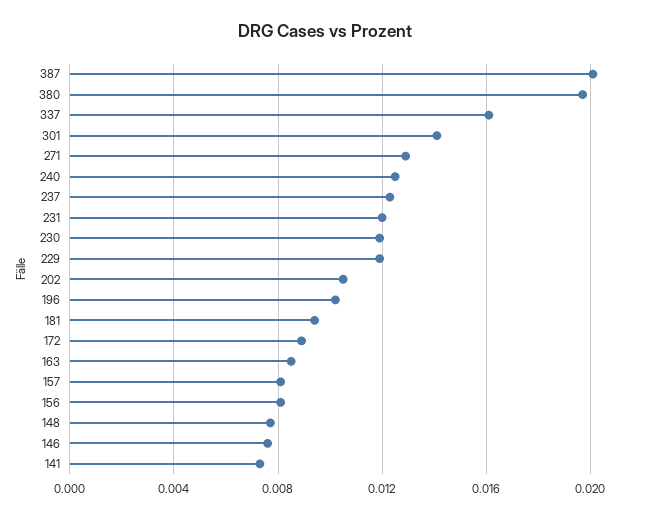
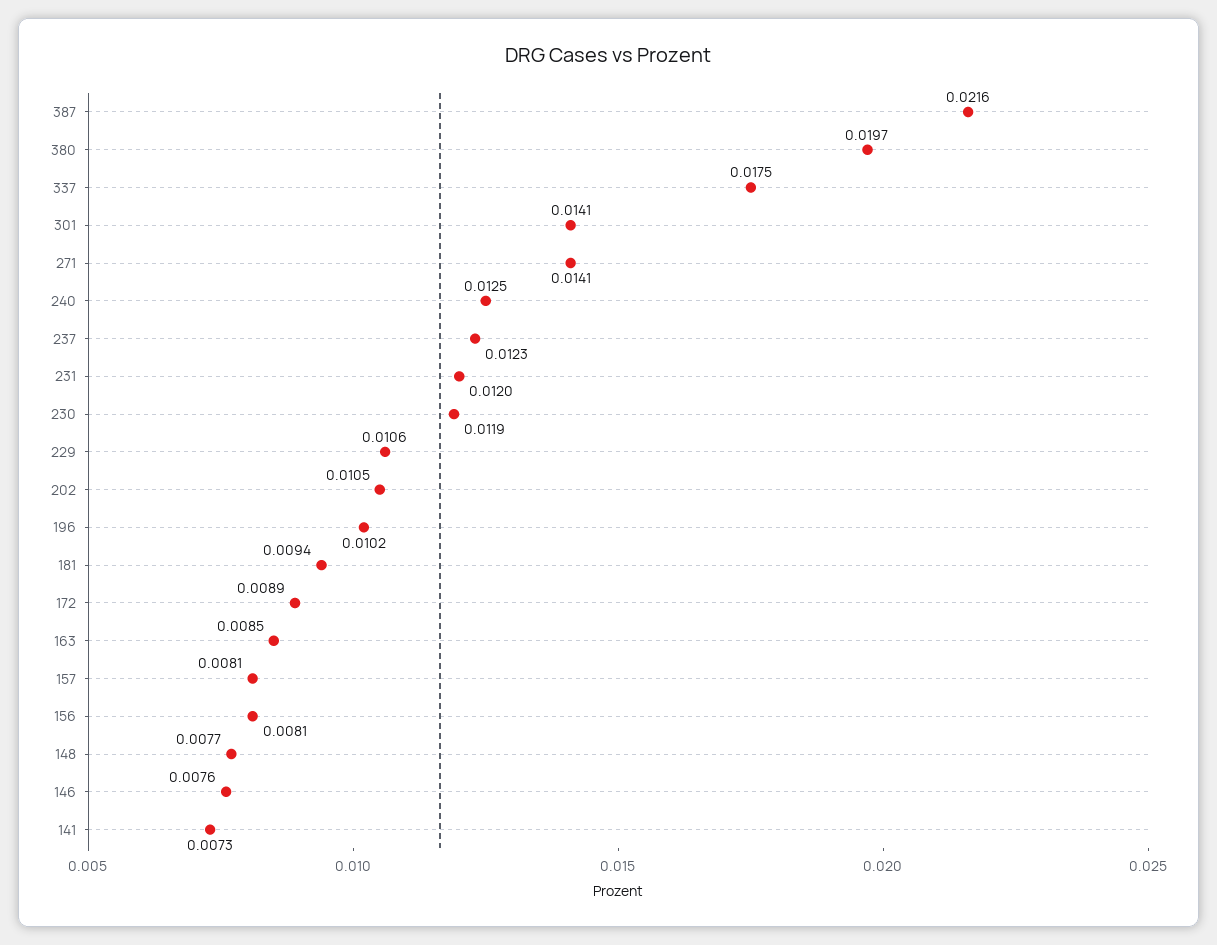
387: 0.02 -> 0.0216
337: 0.016 -> 0.0175
271: 0.013 -> 0.0141
229: 0.012 -> 0.0106

